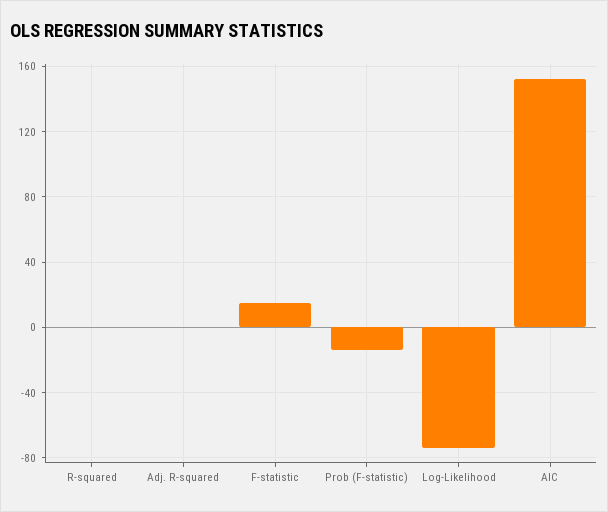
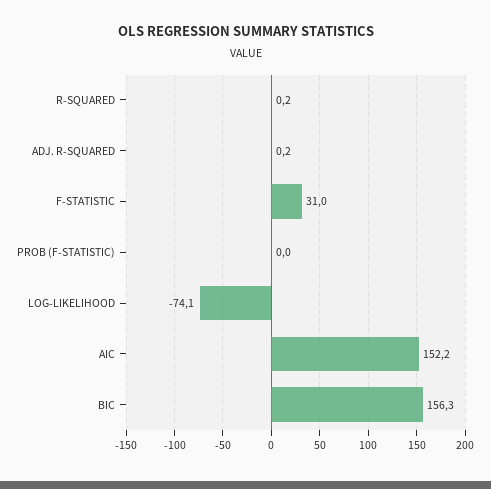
F-statistic: 15 -> 31
Prob (F-statistic): -15 -> 0
BIC: none -> 156.3

